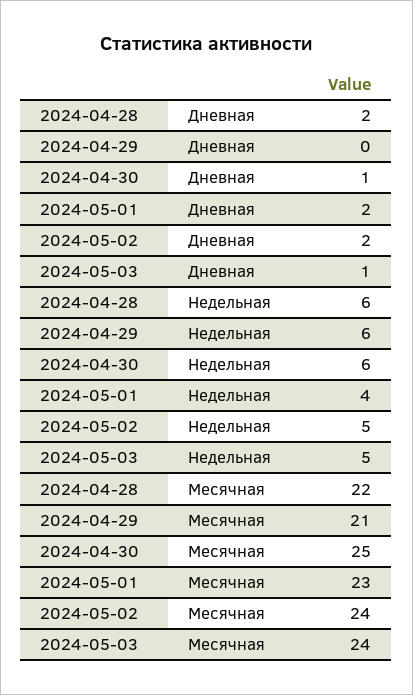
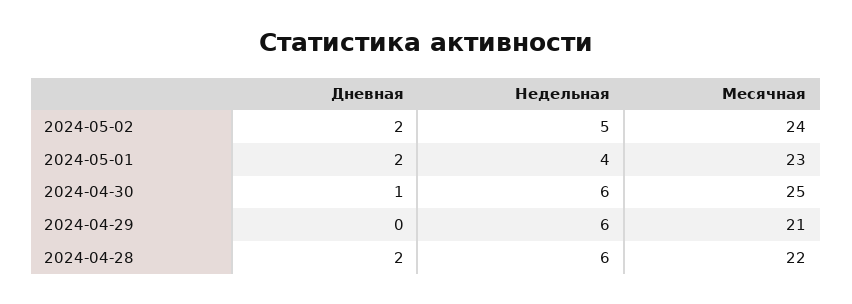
2024-05-03, Дневная: 1 -> none
2024-05-03, Недельная: 5 -> none
2024-05-03, Месячная: 24 -> none

